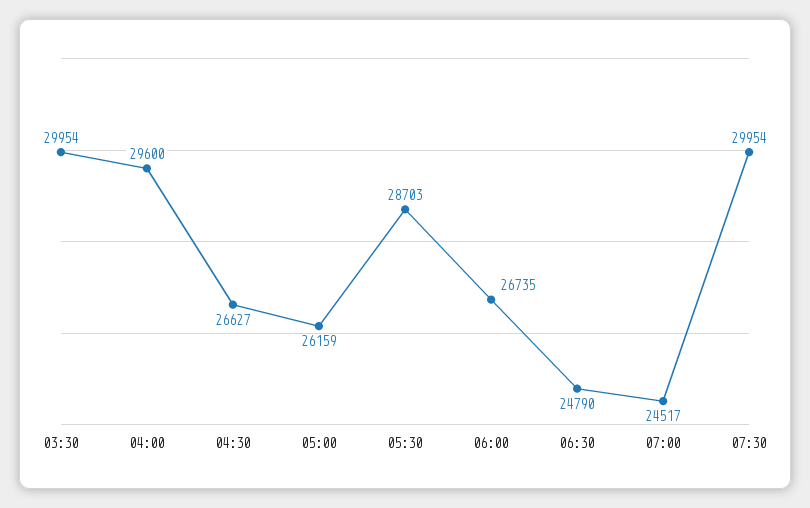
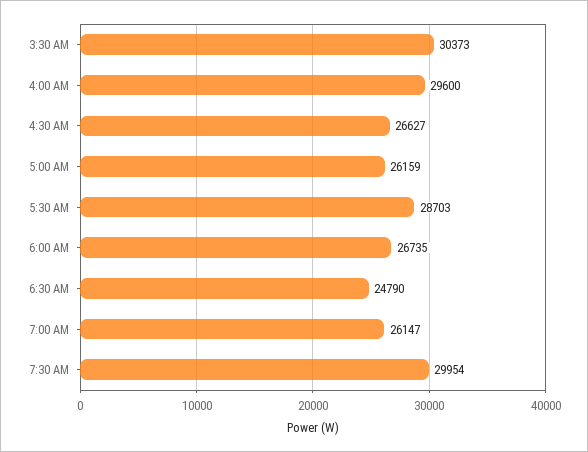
03:30: 29954 -> 30373
07:00: 24517 -> 26147

